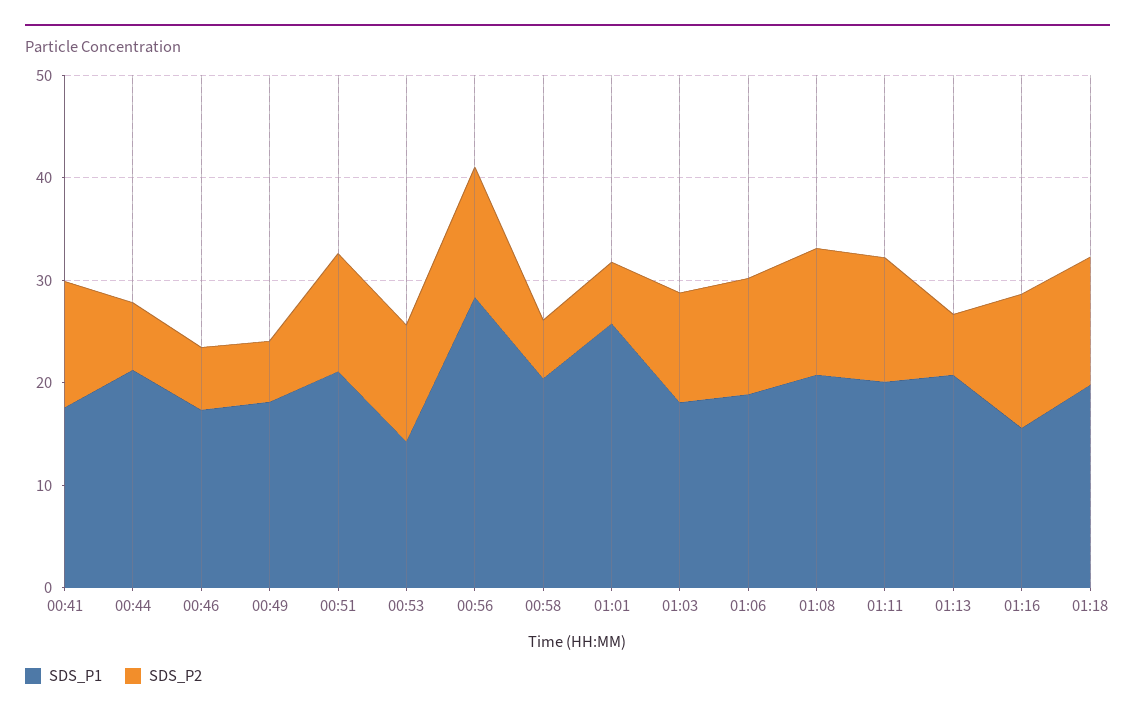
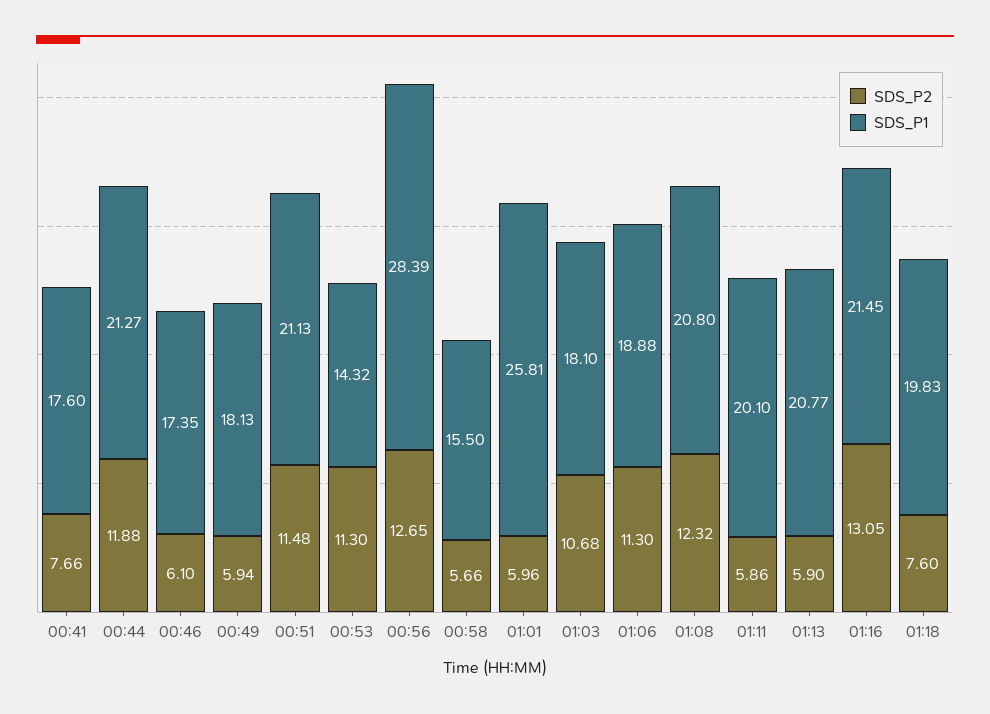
SDS_P2, 00:41: 12 -> 7.66
SDS_P2, 00:44: 6 -> 11.88
SDS_P1, 00:58: 20 -> 15.5
SDS_P2, 01:11: 12 -> 5.86
SDS_P1, 01:16: 16 -> 21.45
SDS_P2, 01:18: 12 -> 7.6

